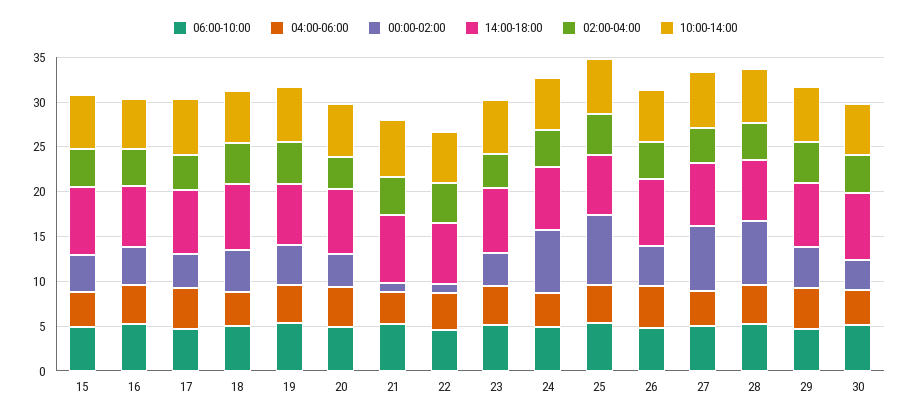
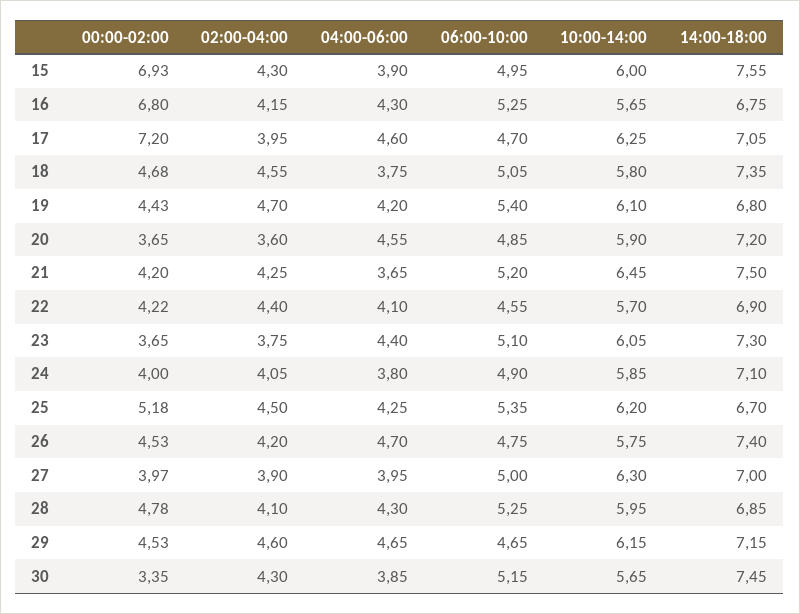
00:00-02:00, 15: 4 -> 6.93
00:00-02:00, 16: 4 -> 6.8
00:00-02:00, 17: 4 -> 7.2
00:00-02:00, 21: 1 -> 4.2
00:00-02:00, 22: 1 -> 4.22
00:00-02:00, 24: 7 -> 4
00:00-02:00, 25: 8 -> 5.18
00:00-02:00, 27: 7 -> 3.97
00:00-02:00, 28: 7 -> 4.78

